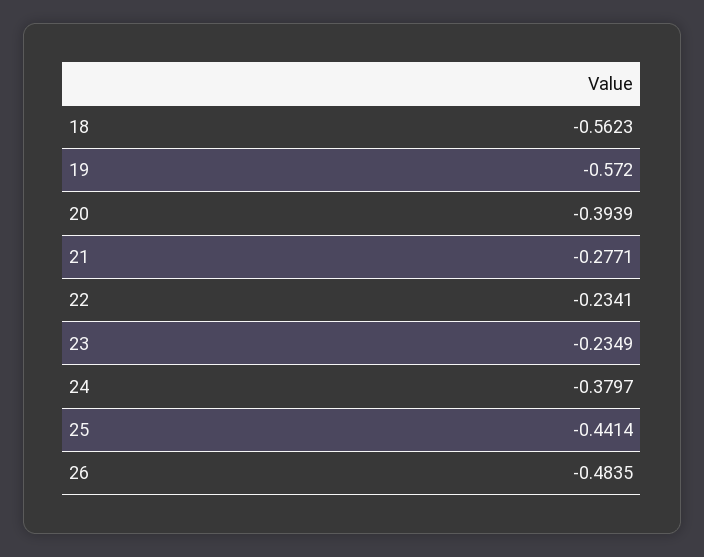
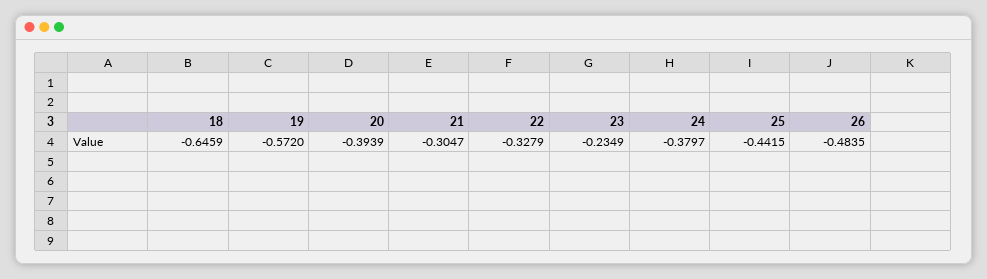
18: -0.5623 -> -0.6459
21: -0.2771 -> -0.3047
22: -0.2341 -> -0.3279
25: -0.4414 -> -0.4415

